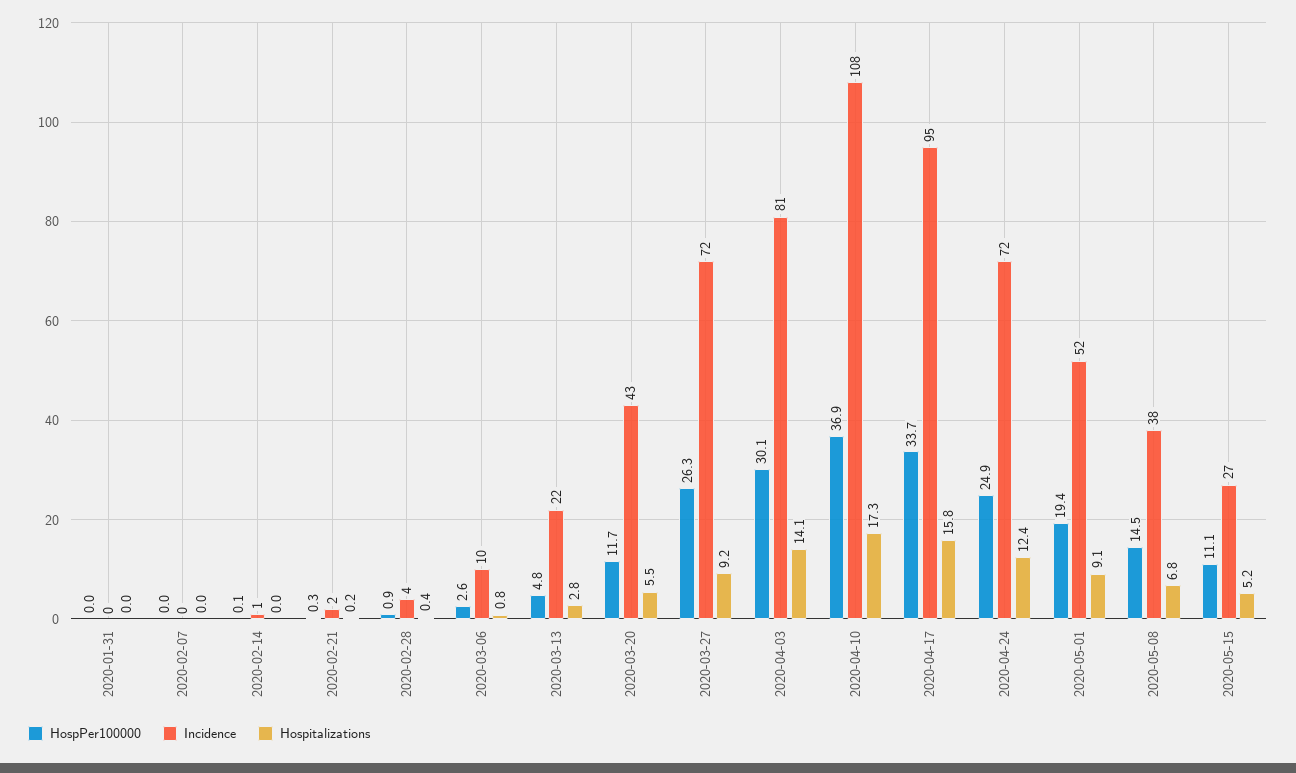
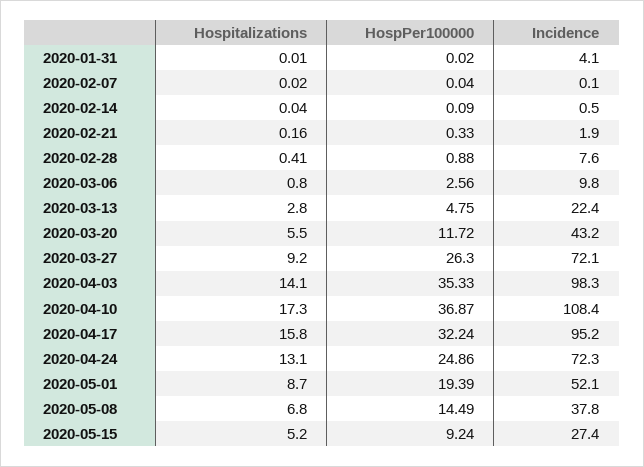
Incidence, 2020-01-31: 0 -> 4.1
Incidence, 2020-02-28: 4 -> 7.6
HospPer100000, 2020-04-03: 30.1 -> 35.33
Incidence, 2020-04-03: 81 -> 98.3
HospPer100000, 2020-04-17: 33.7 -> 32.24
Hospitalizations, 2020-04-24: 12.4 -> 13.1
Hospitalizations, 2020-05-01: 9.1 -> 8.7
HospPer100000, 2020-05-15: 11.1 -> 9.24

